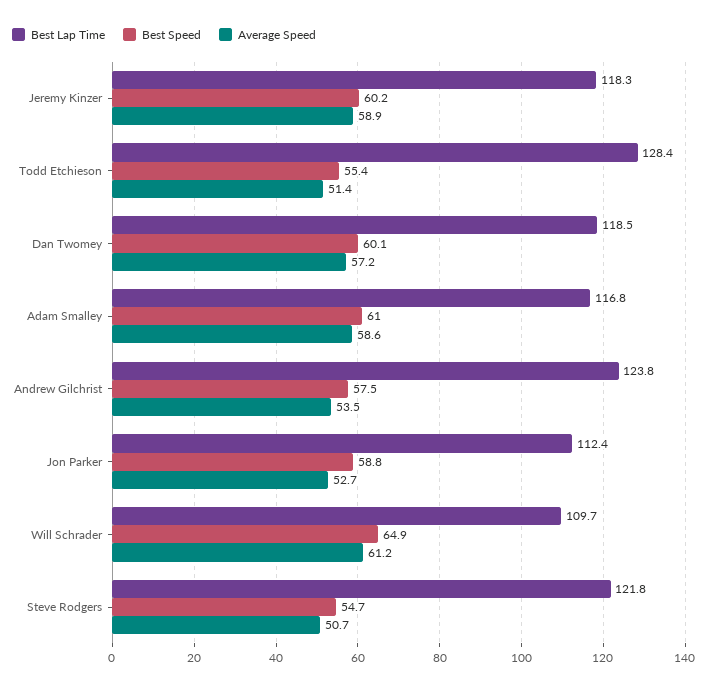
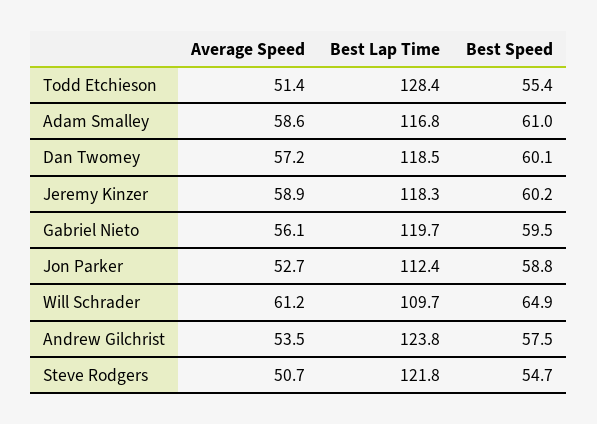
Average Speed, Gabriel Nieto: none -> 56.1
Best Lap Time, Gabriel Nieto: none -> 119.7
Best Speed, Gabriel Nieto: none -> 59.5

